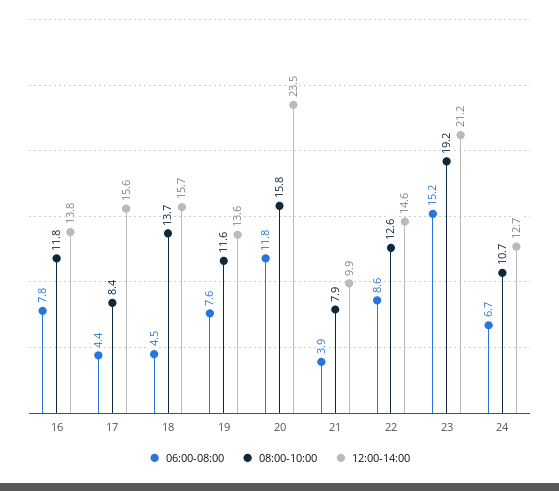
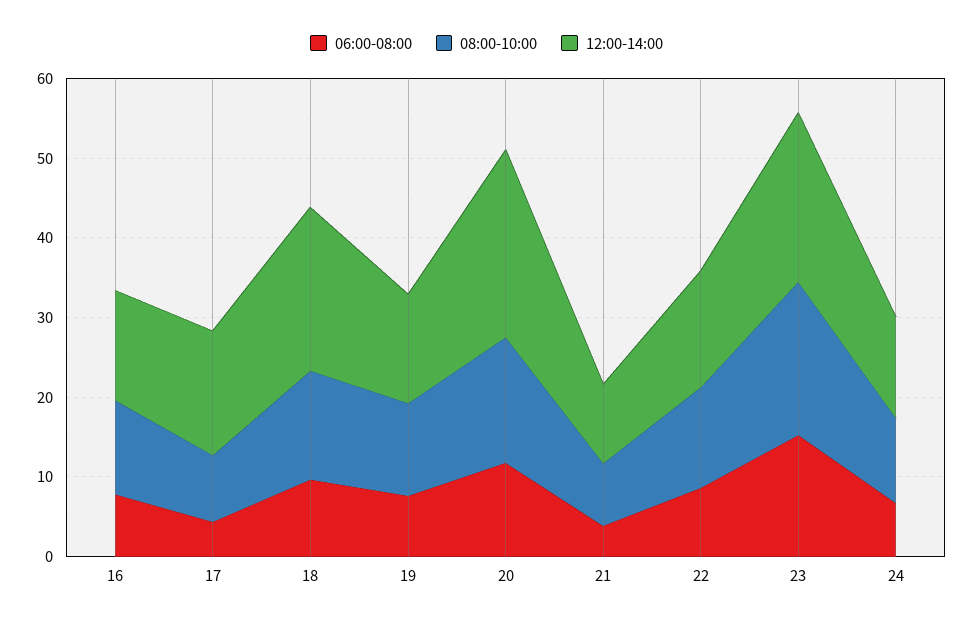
06:00-08:00, 18: 4.5 -> 10
12:00-14:00, 18: 15.7 -> 20

